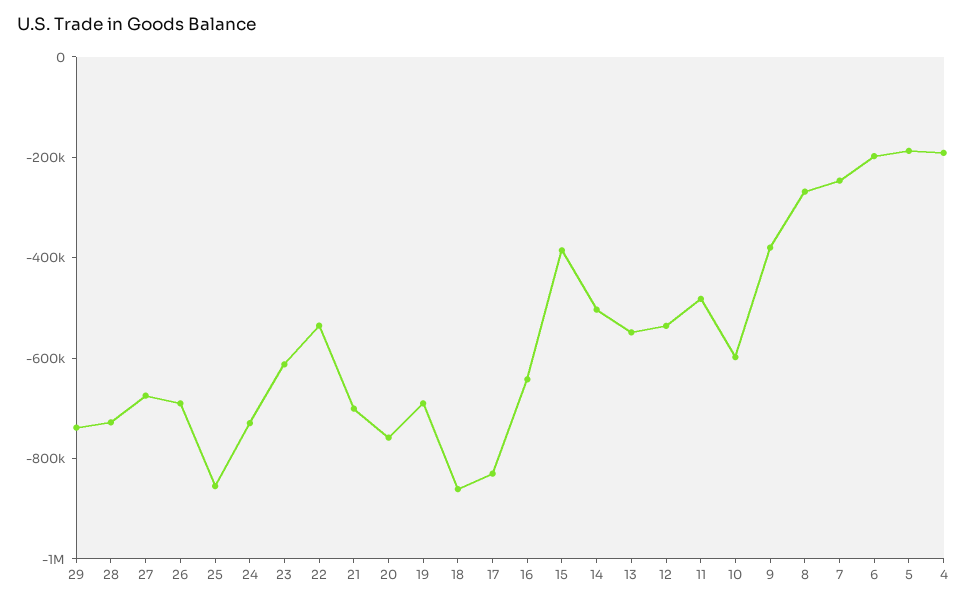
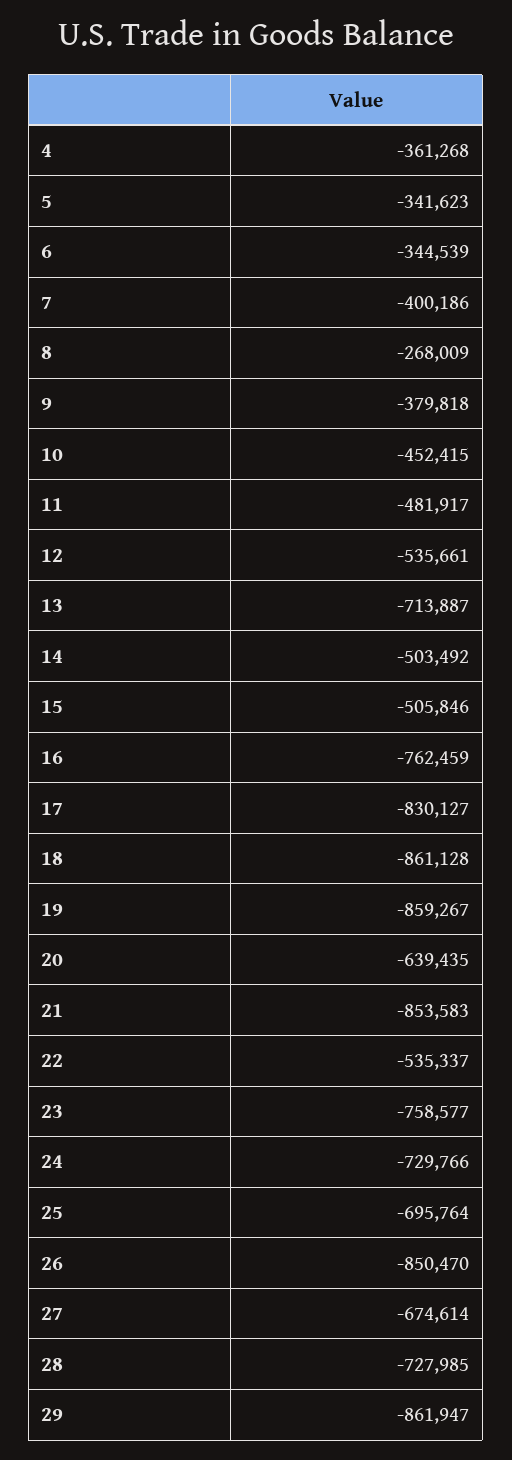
29: -750000 -> -861947
26: -700000 -> -850470
25: -850000 -> -695764
23: -600000 -> -758577
21: -700000 -> -853583
20: -750000 -> -639435
19: -700000 -> -859267
16: -650000 -> -762459
15: -400000 -> -505846
13: -550000 -> -713887
10: -600000 -> -452415
7: -250000 -> -400186
6: -200000 -> -344539
5: -200000 -> -341623
4: -200000 -> -361268

